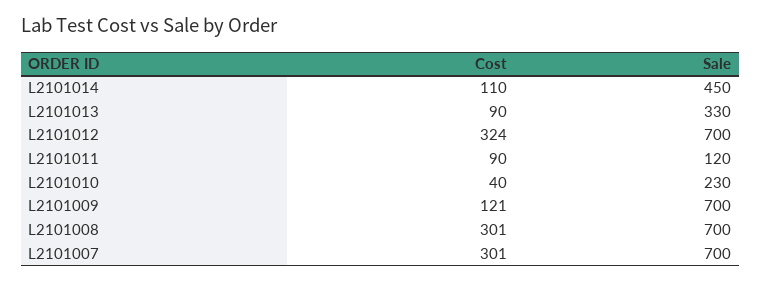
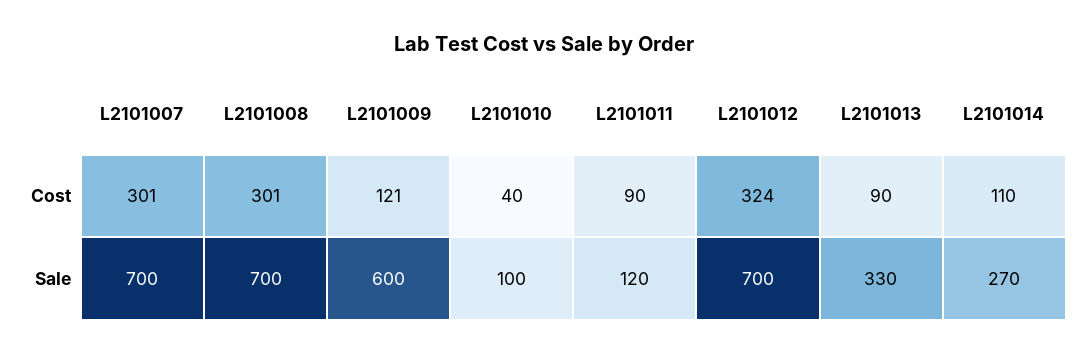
Sale, L2101014: 450 -> 270
Sale, L2101010: 230 -> 100
Sale, L2101009: 700 -> 600

